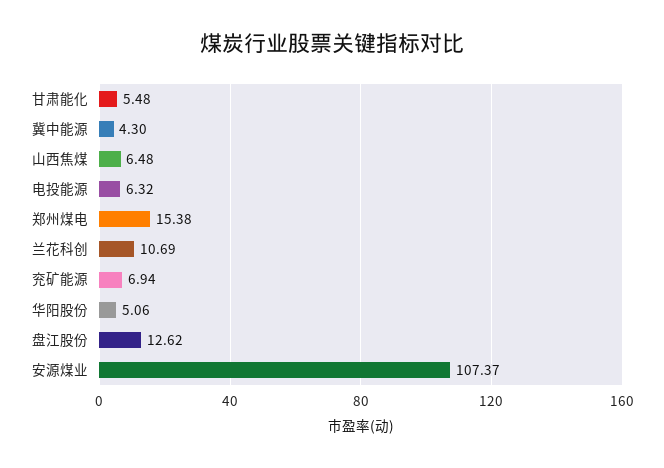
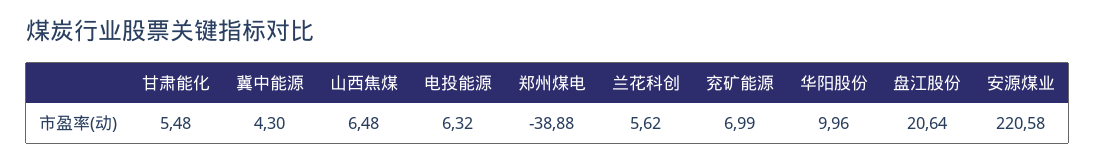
郑州煤电: 15.38 -> -38.88
兰花科创: 10.69 -> 5.62
兖矿能源: 6.94 -> 6.99
华阳股份: 5.06 -> 9.96
盘江股份: 12.62 -> 20.64
安源煤业: 107.37 -> 220.58

